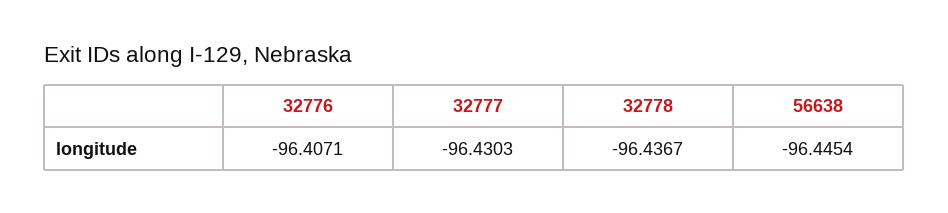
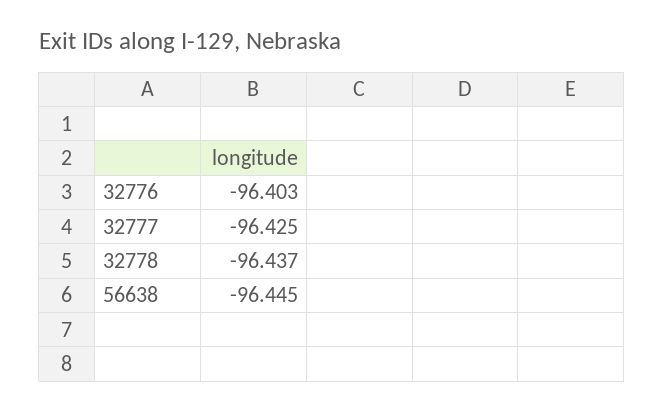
32776: -96.4071 -> -96.403
32777: -96.4303 -> -96.425

